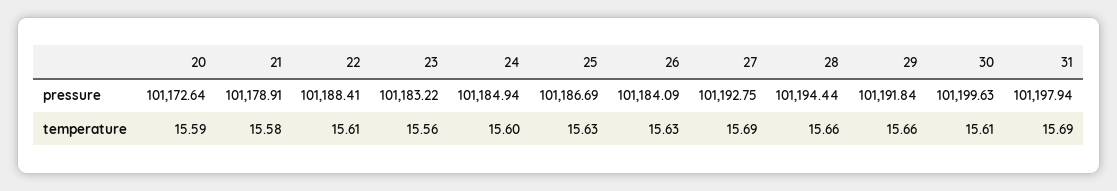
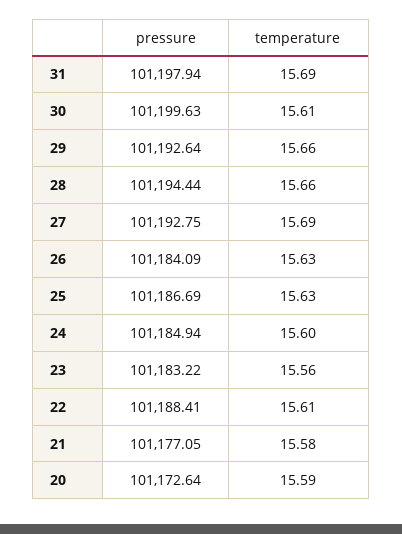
21, pressure: 101178.91 -> 101177.05
29, pressure: 101191.84 -> 101192.64

